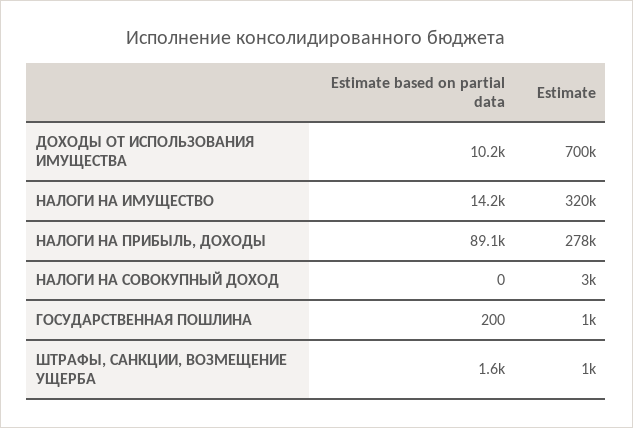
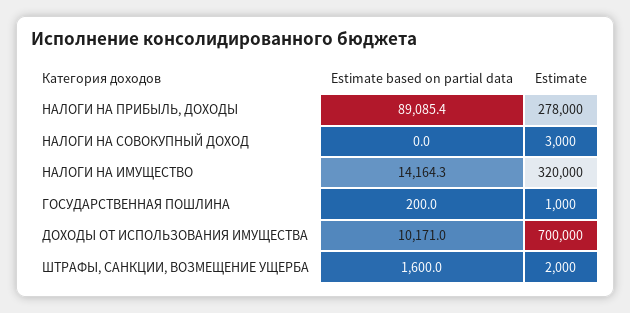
Estimate, ШТРАФЫ, САНКЦИИ, ВОЗМЕЩЕНИЕ УЩЕРБА: 1000 -> 2000

